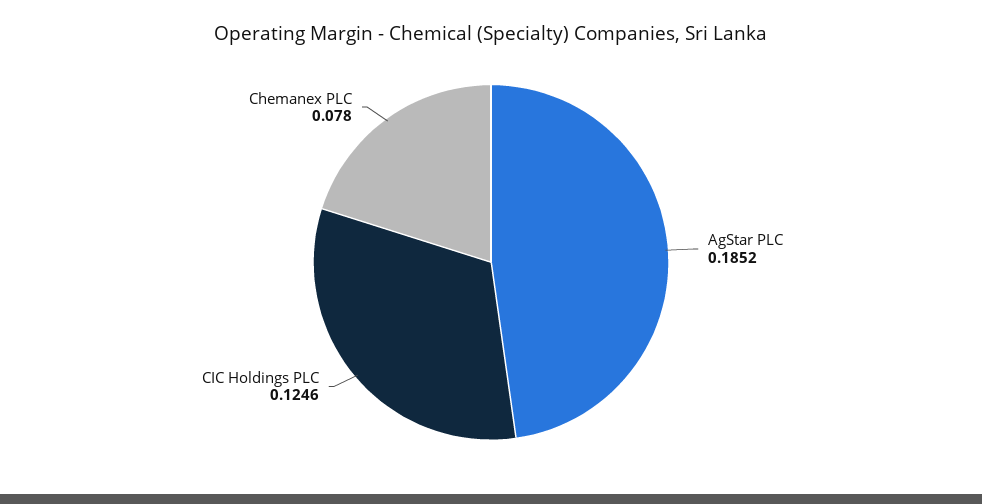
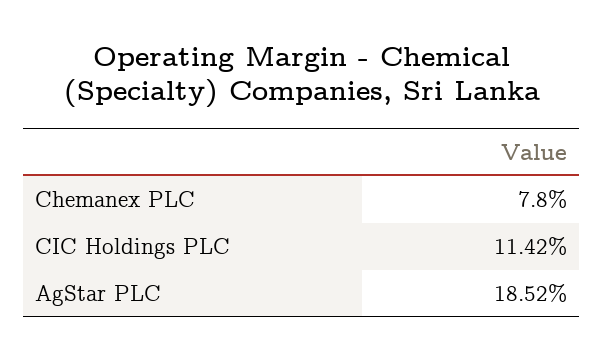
CIC Holdings PLC: 0.1246 -> 0.1142

